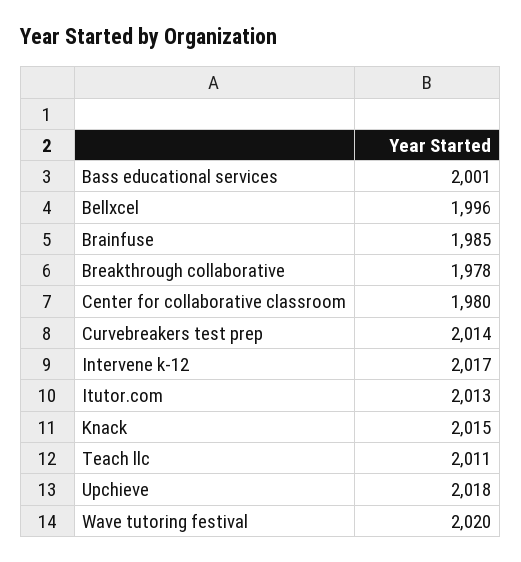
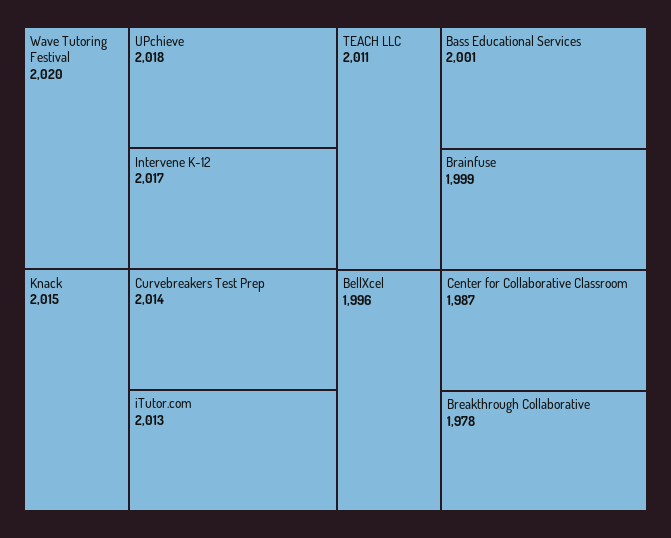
Brainfuse: 1985 -> 1999
Center for collaborative classroom: 1980 -> 1987

